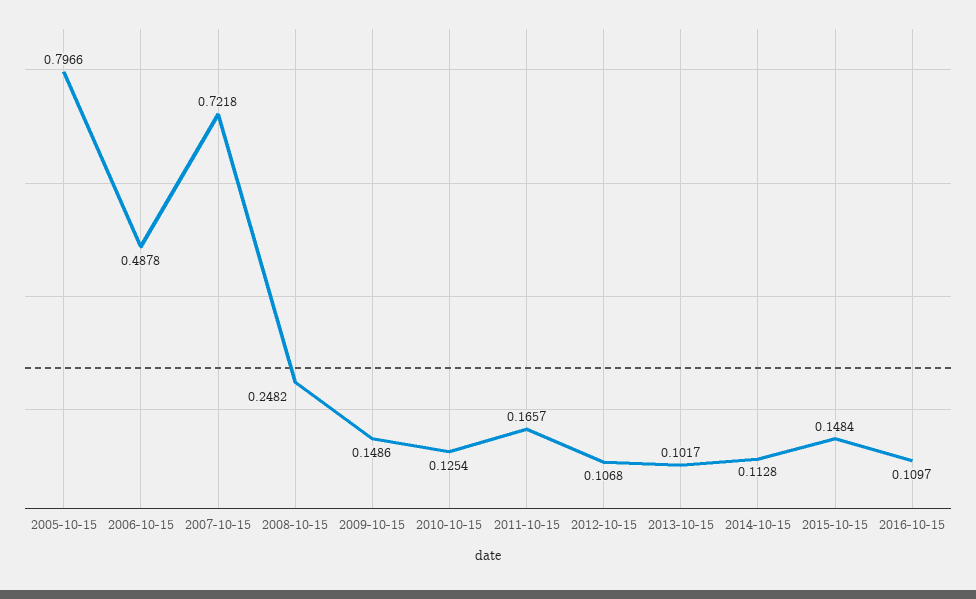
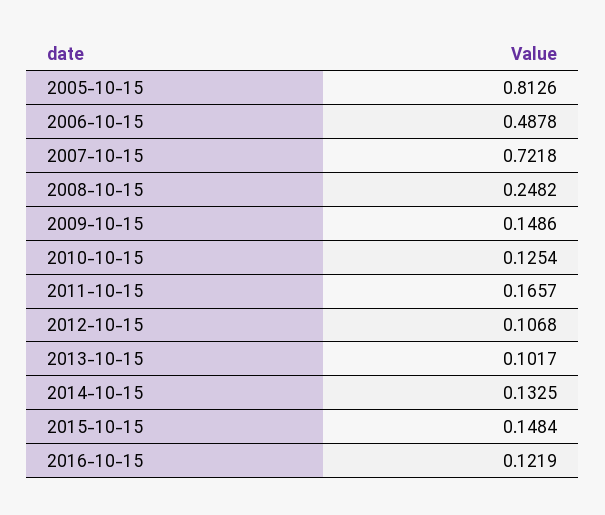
2005-10-15: 0.7966 -> 0.8126
2014-10-15: 0.1128 -> 0.1325
2016-10-15: 0.1097 -> 0.1219

